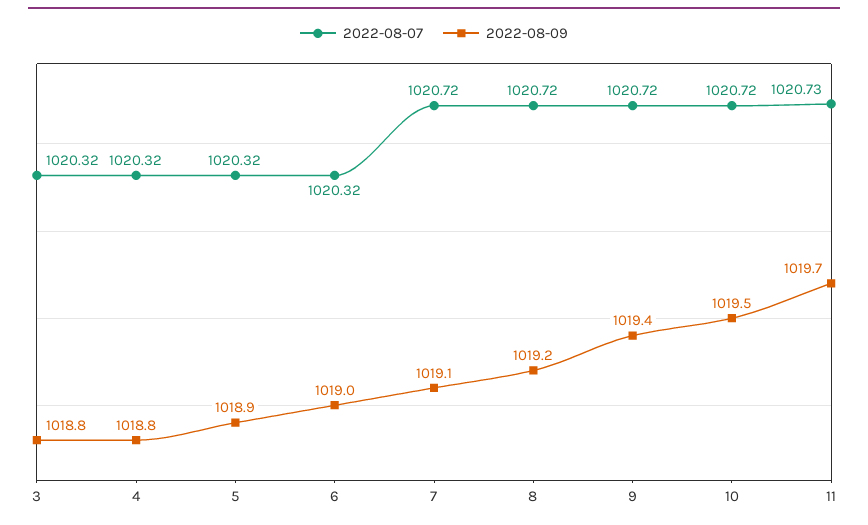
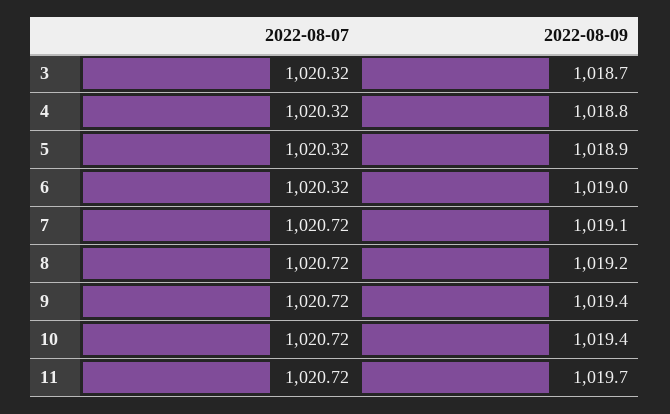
2022-08-09, 3: 1018.8 -> 1018.7
2022-08-09, 10: 1019.5 -> 1019.4
2022-08-07, 11: 1020.73 -> 1020.72

